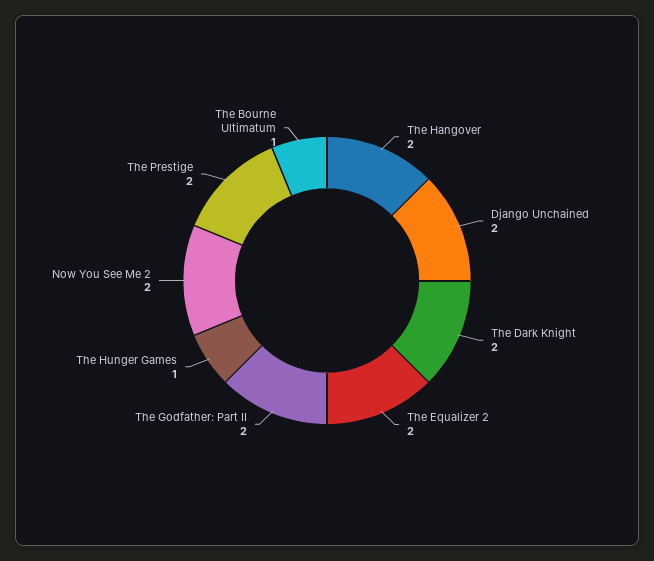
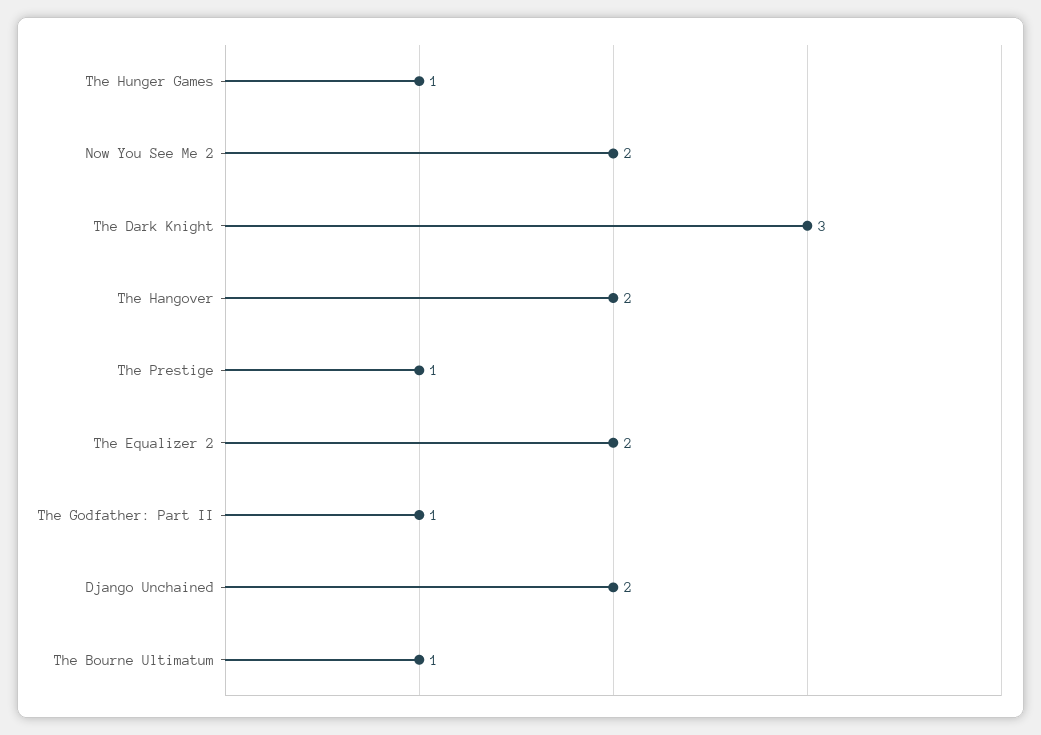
The Dark Knight: 2 -> 3
The Godfather: Part II: 2 -> 1
The Prestige: 2 -> 1

